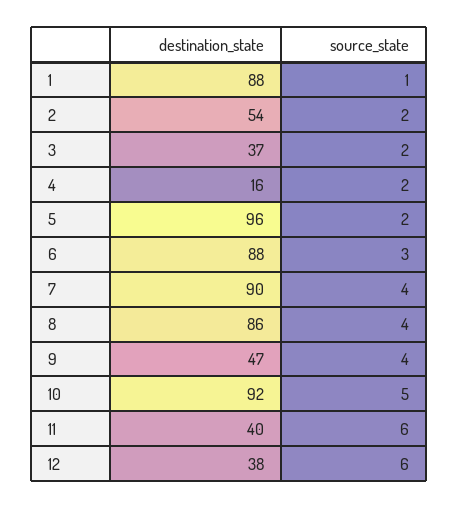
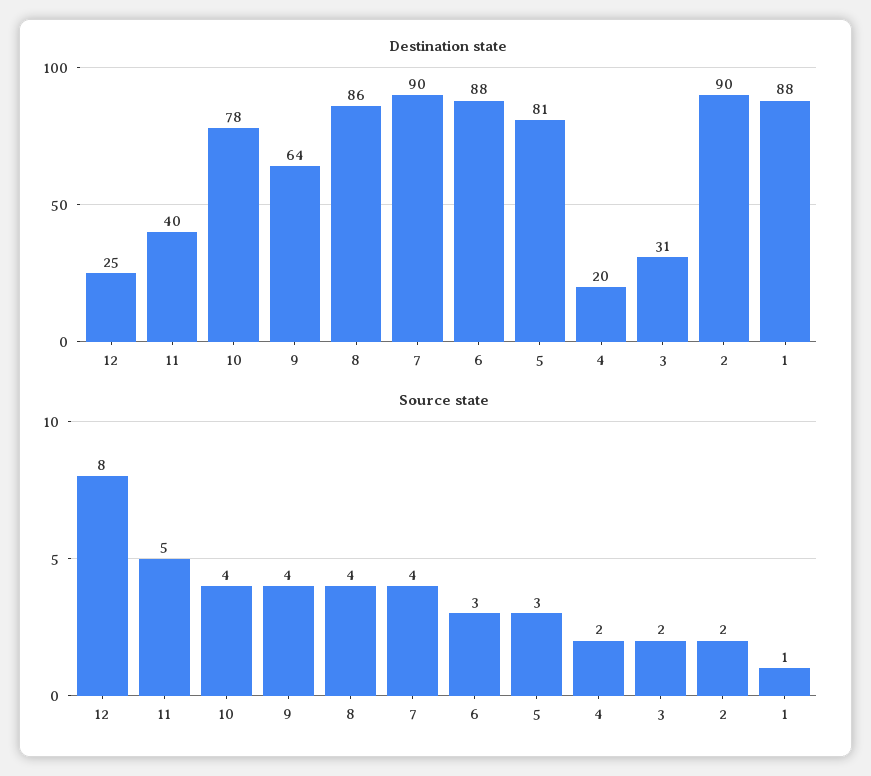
destination_state, 2: 54 -> 90
destination_state, 3: 37 -> 31
destination_state, 4: 16 -> 20
destination_state, 5: 96 -> 81
source_state, 5: 2 -> 3
destination_state, 9: 47 -> 64
destination_state, 10: 92 -> 78
source_state, 10: 5 -> 4
source_state, 11: 6 -> 5
destination_state, 12: 38 -> 25
source_state, 12: 6 -> 8

